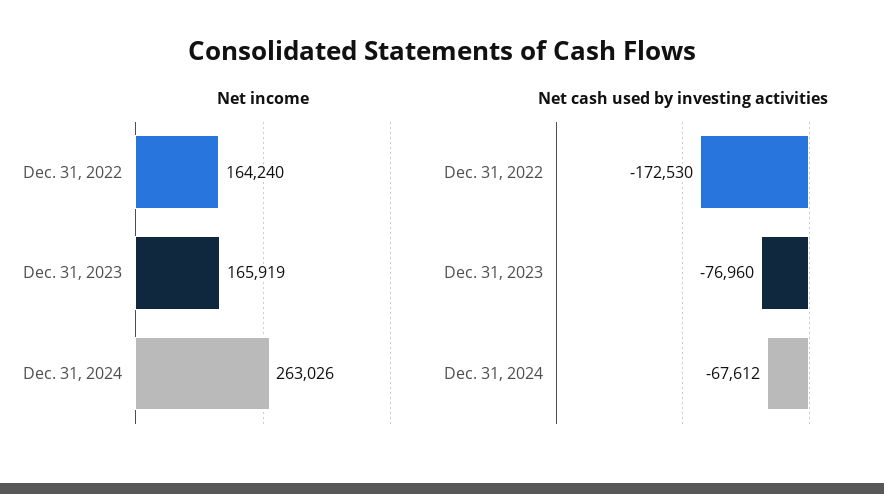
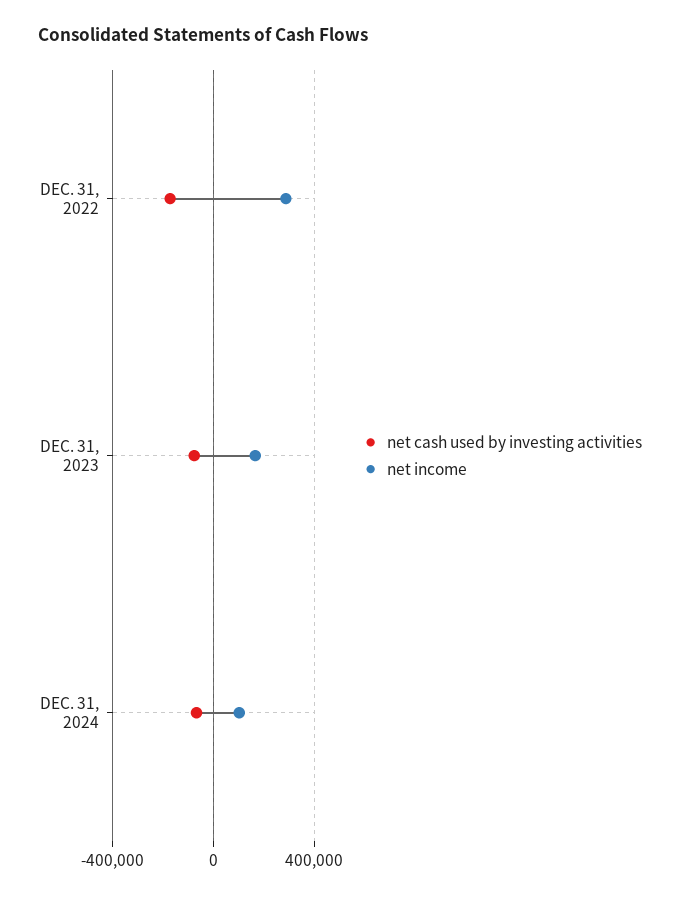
Net income, Dec. 31, 2022: 164240 -> 300000
Net income, Dec. 31, 2024: 263026 -> 100000

